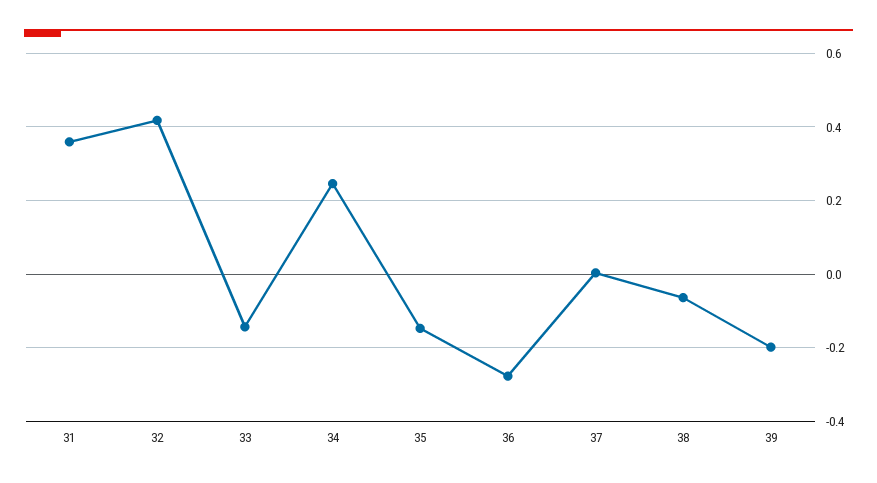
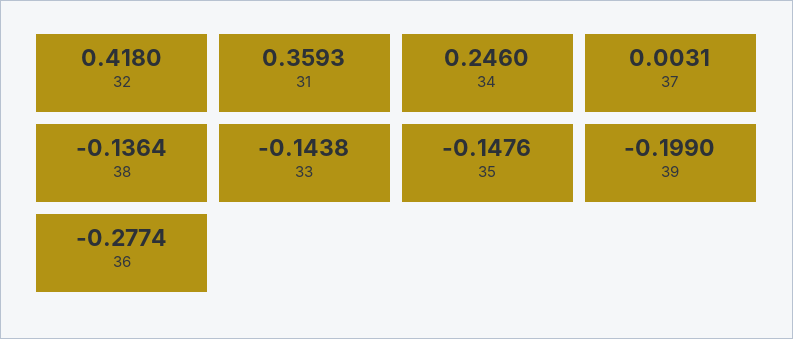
38: -0.06 -> -0.1364

